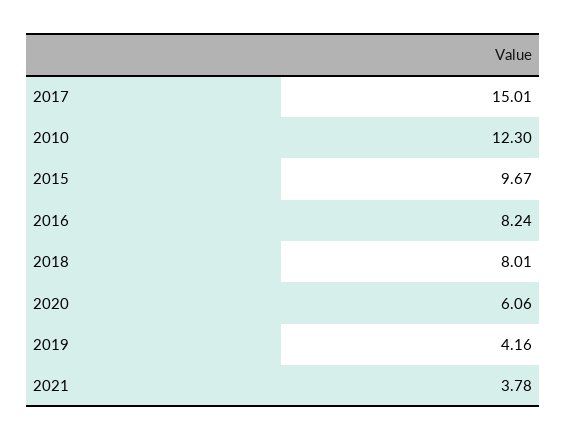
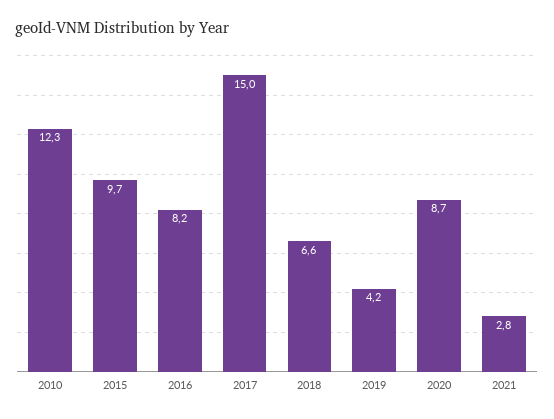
2018: 8.01 -> 6.6
2020: 6.06 -> 8.7
2021: 3.78 -> 2.8

